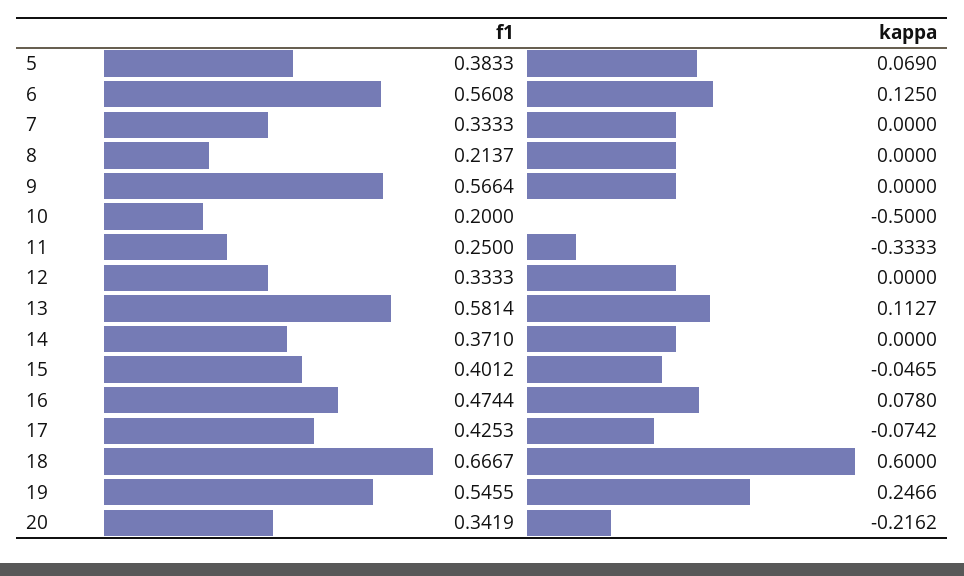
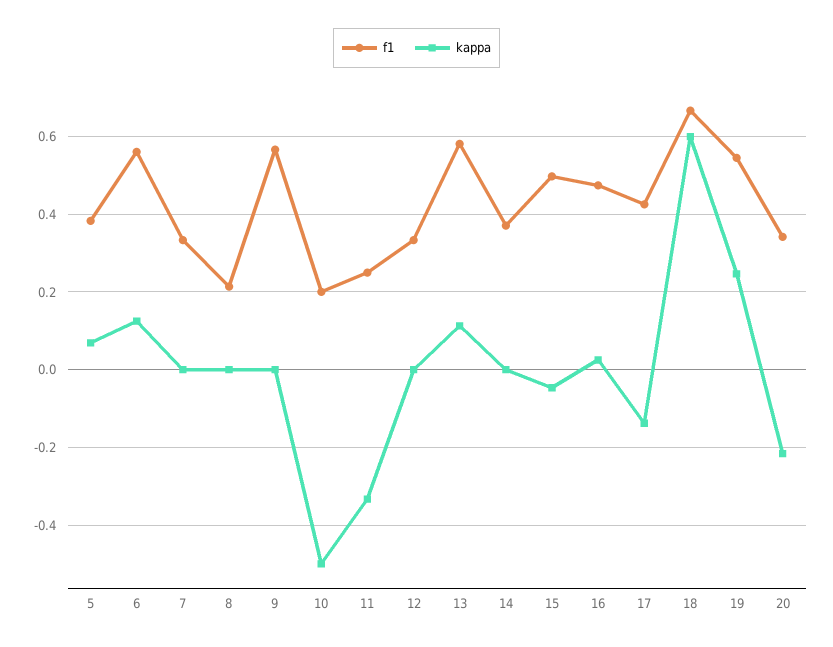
f1, 15: 0.4012 -> 0.5
kappa, 16: 0.078 -> 0.02
kappa, 17: -0.0742 -> -0.14

